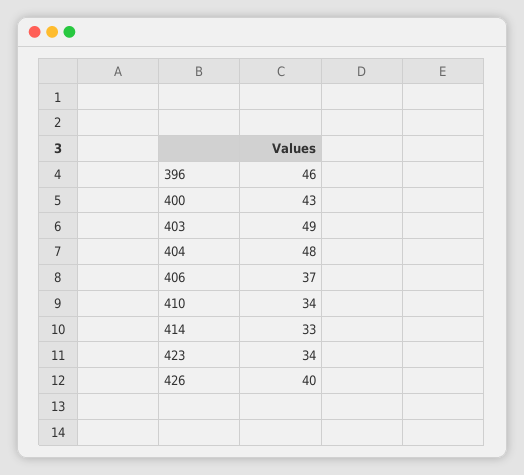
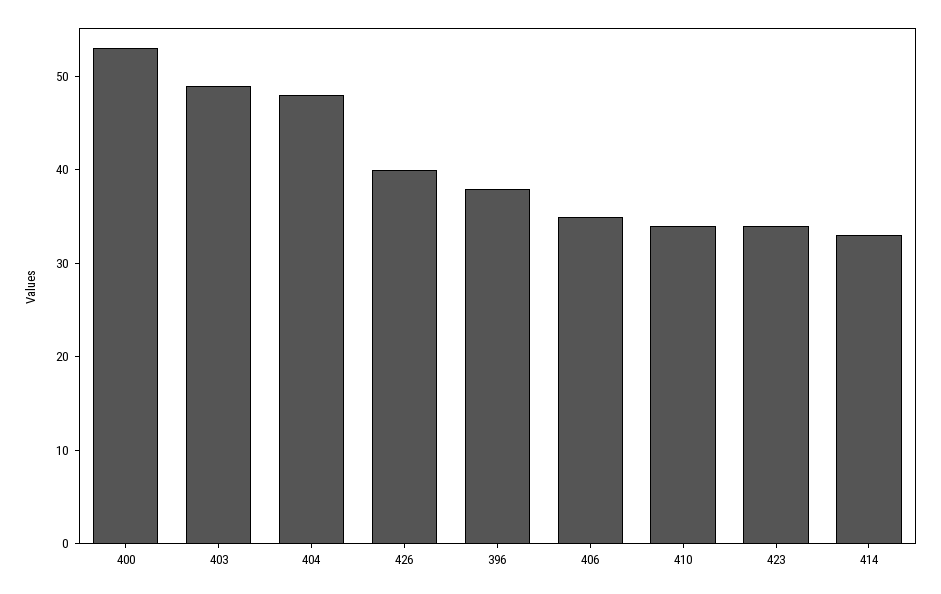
396: 46 -> 38
400: 43 -> 53
406: 37 -> 35

